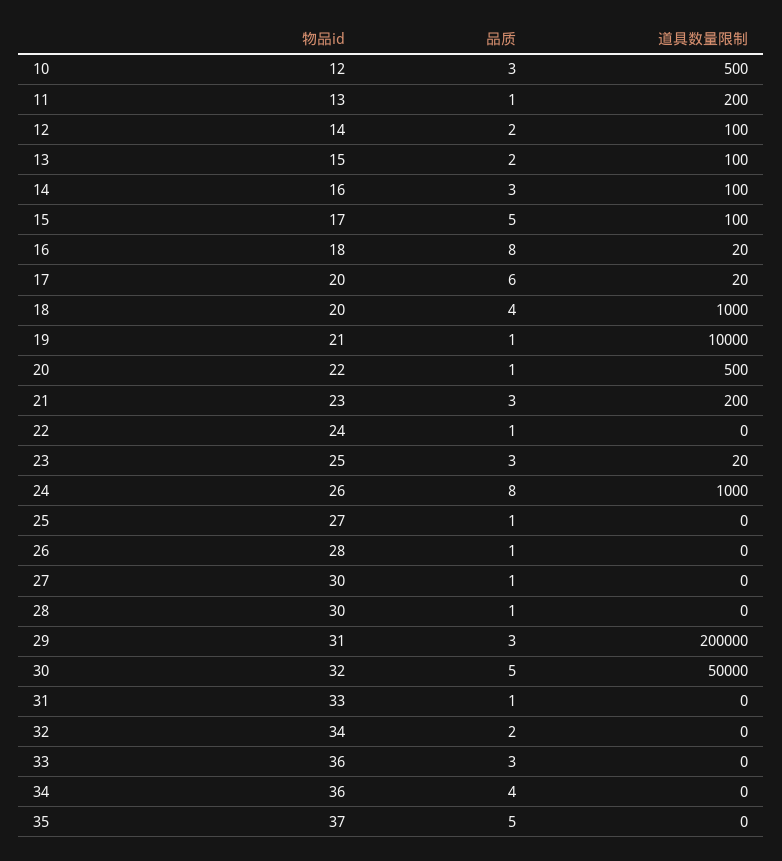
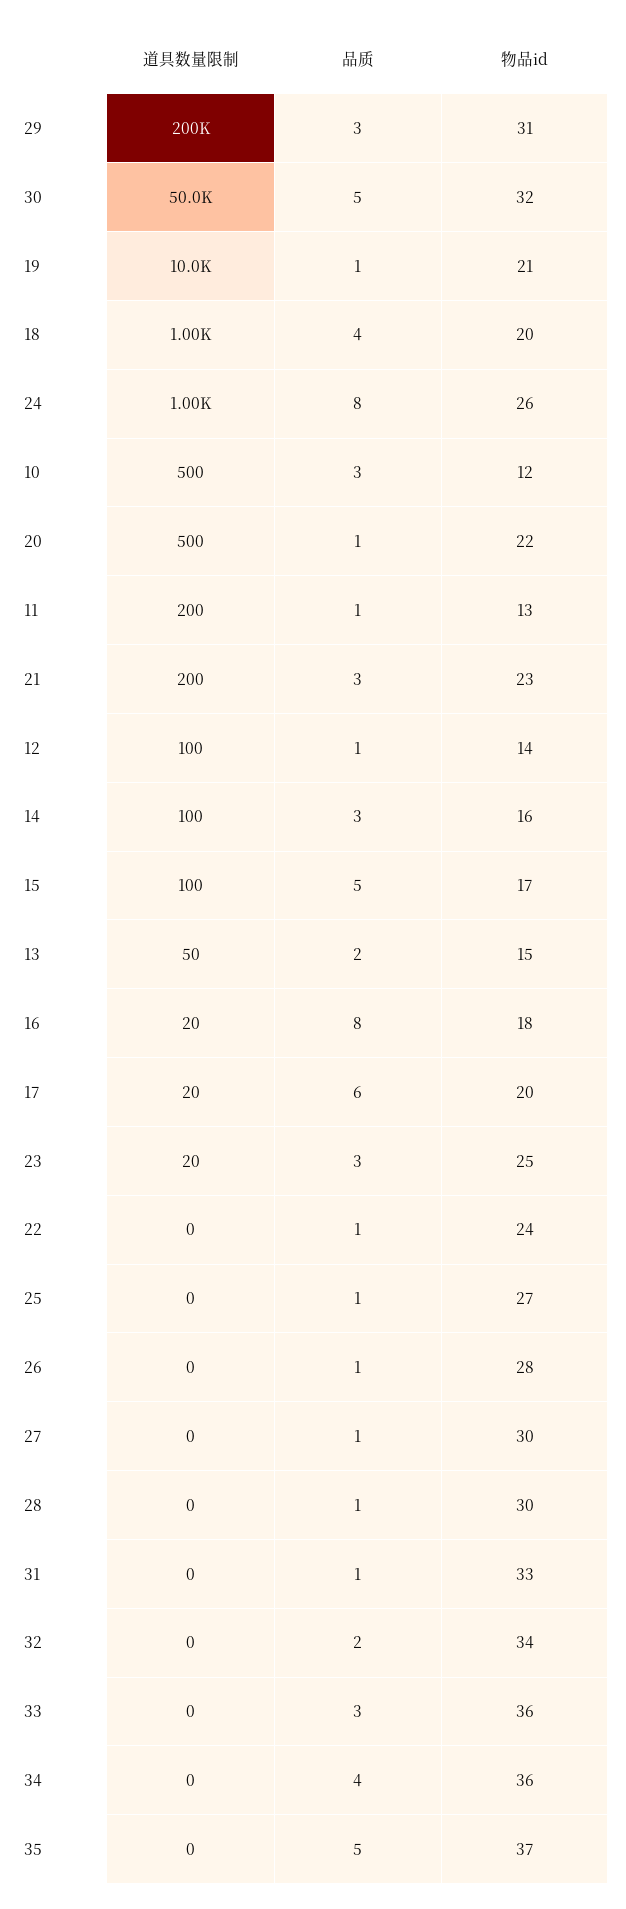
品质, 12: 2 -> 1
道具数量限制, 13: 100 -> 50

